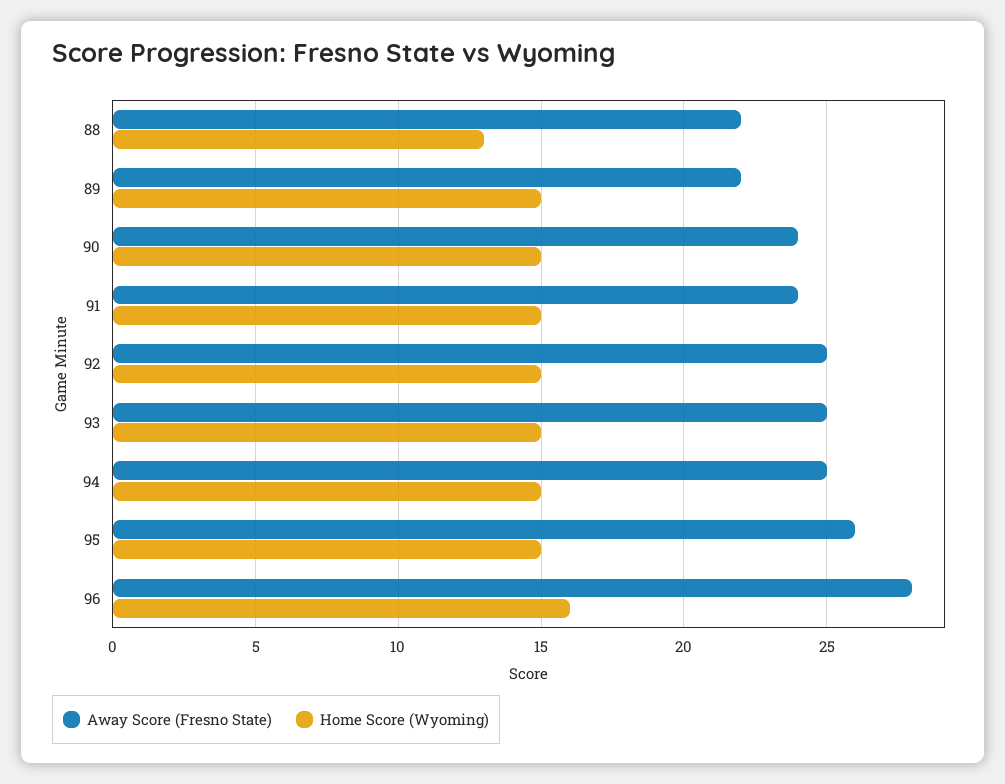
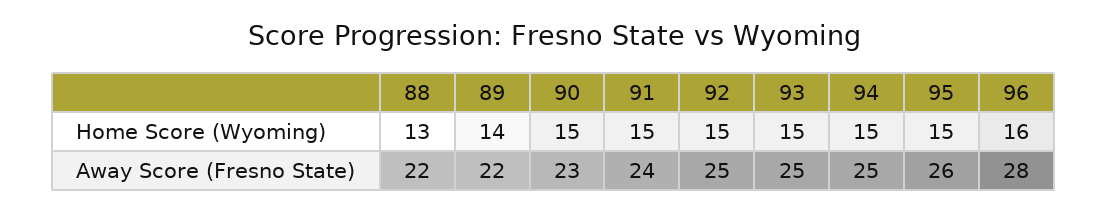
Home Score (Wyoming), 89: 15 -> 14
Away Score (Fresno State), 90: 24 -> 23

